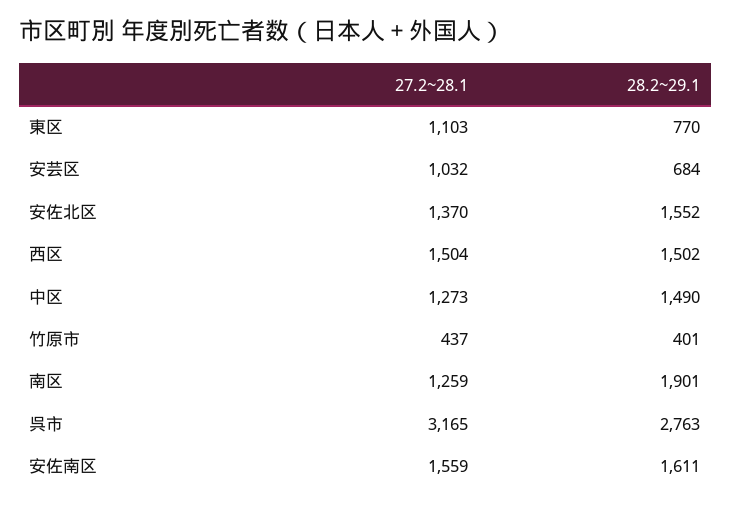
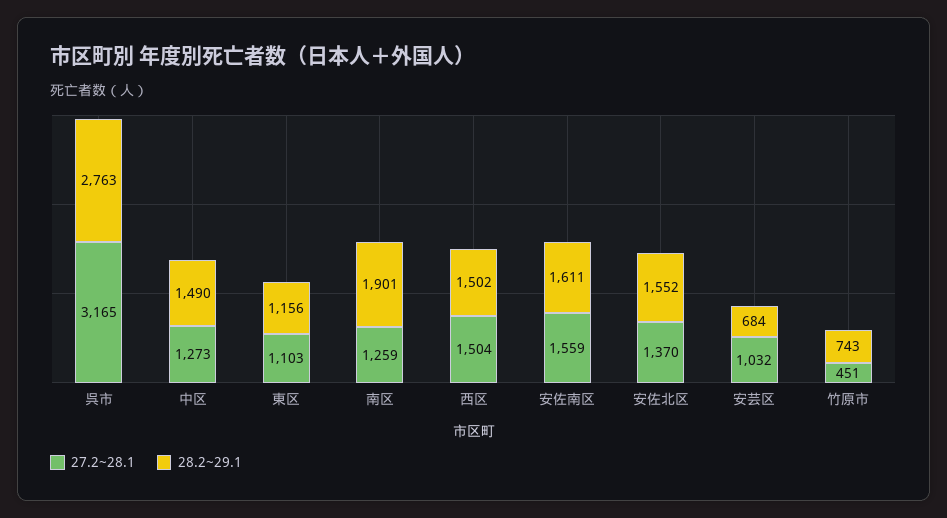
28.2~29.1, 東区: 770 -> 1156
27.2~28.1, 竹原市: 437 -> 451
28.2~29.1, 竹原市: 401 -> 743

